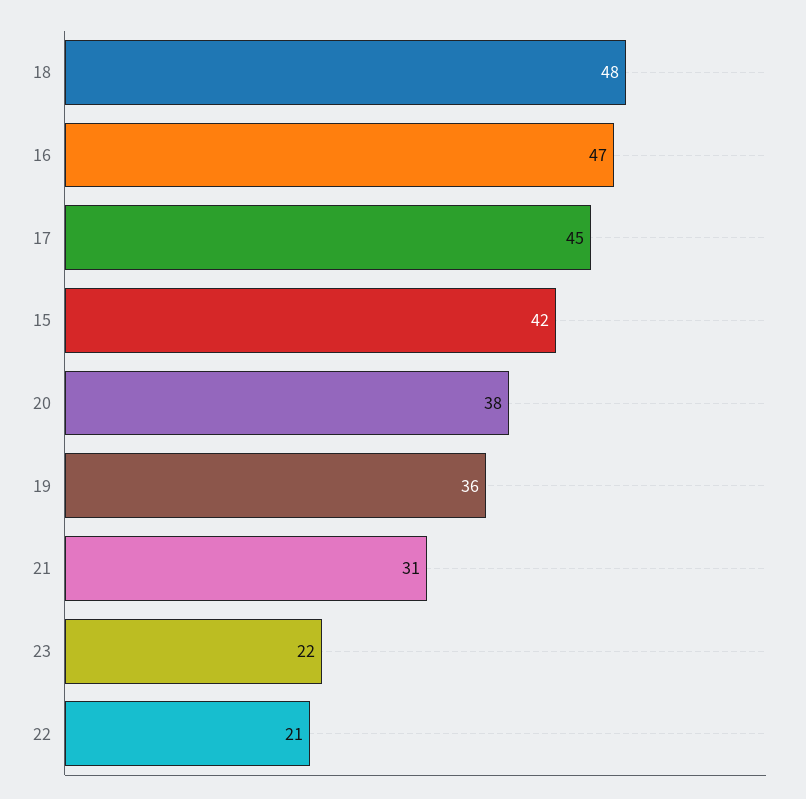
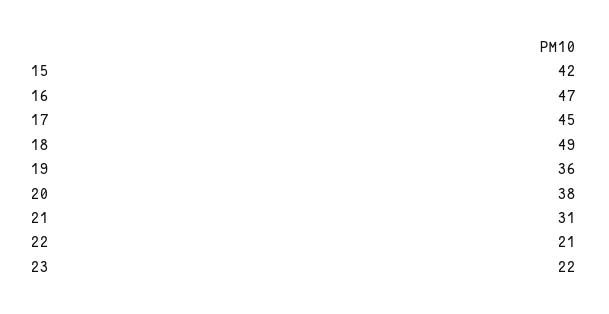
18: 48 -> 49

